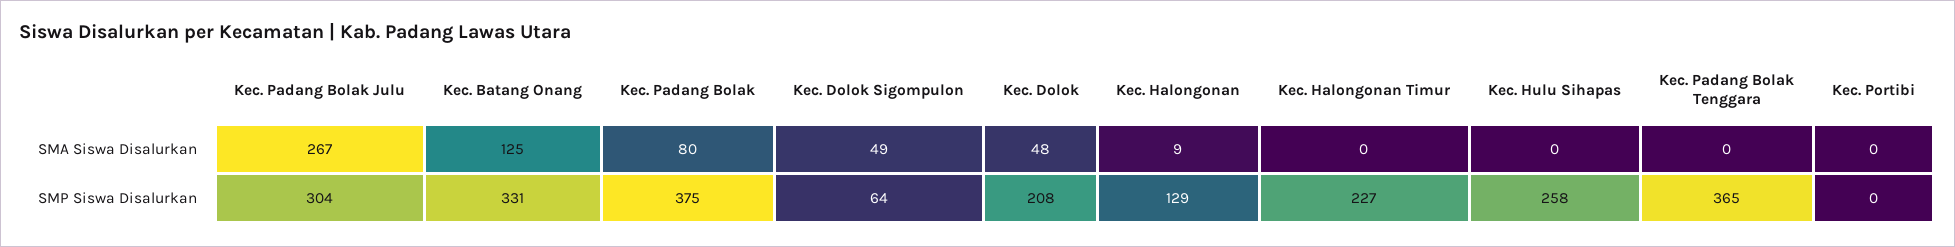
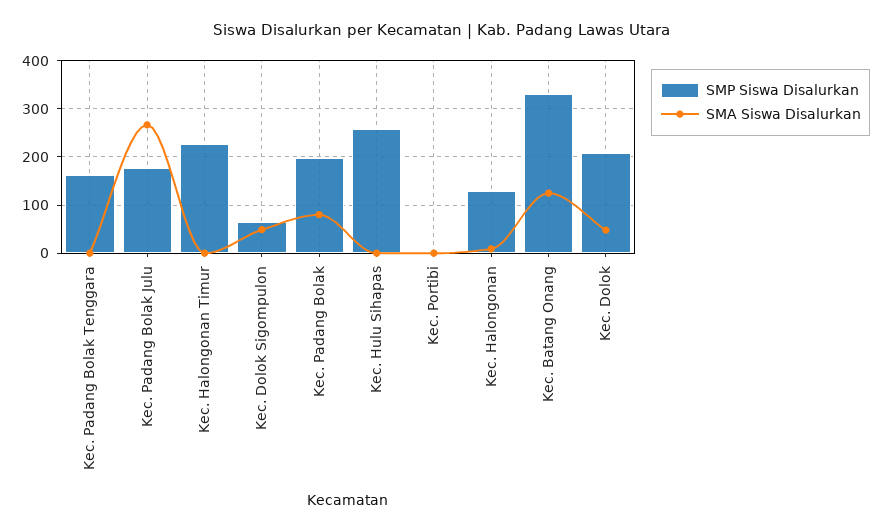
SMP Siswa Disalurkan, Kec. Padang Bolak Julu: 304 -> 180
SMP Siswa Disalurkan, Kec. Padang Bolak: 375 -> 200
SMP Siswa Disalurkan, Kec. Padang Bolak Tenggara: 365 -> 160

